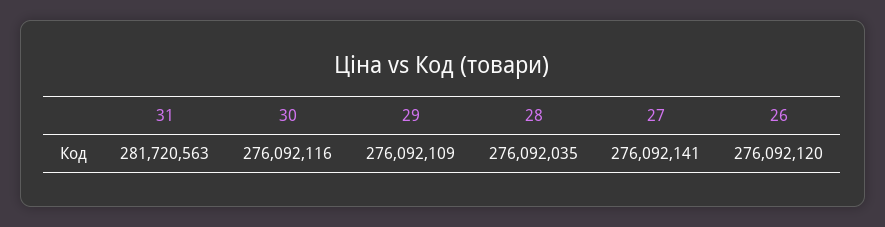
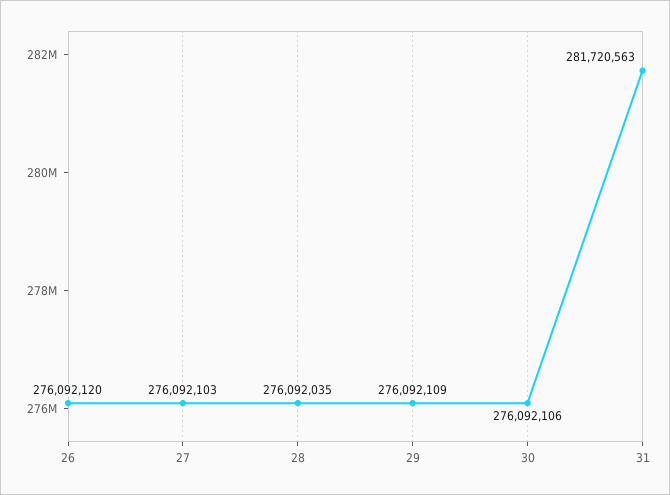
30: 276092116 -> 276092106
27: 276092141 -> 276092103

